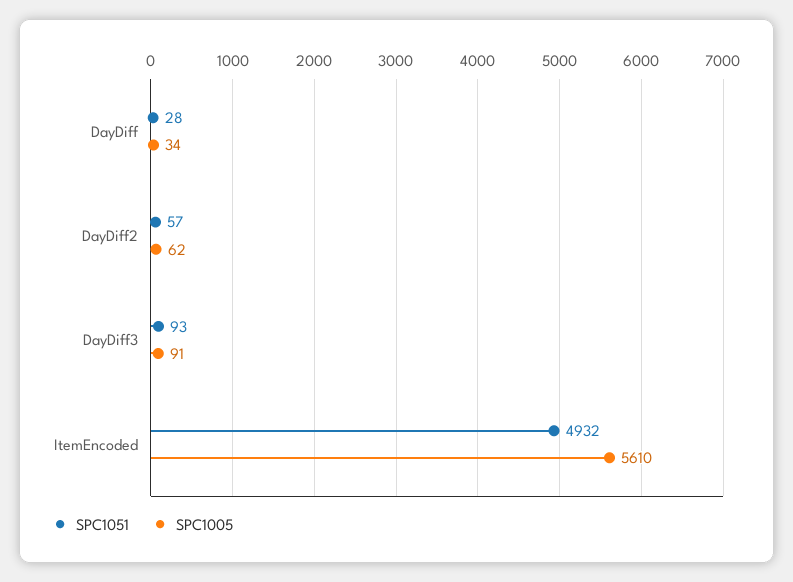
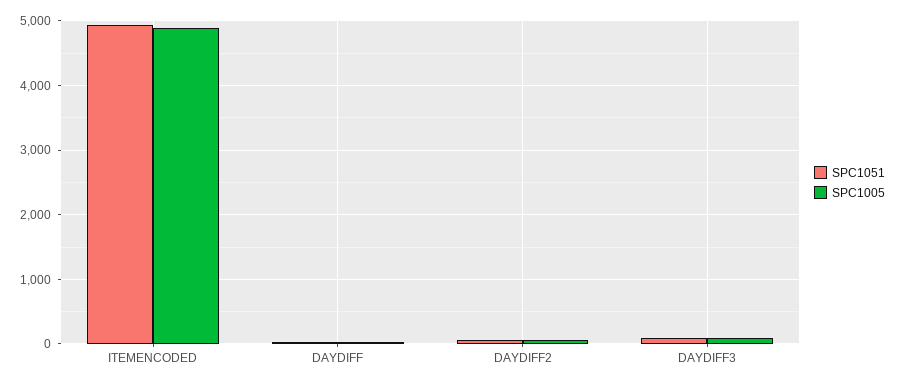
SPC1005, ItemEncoded: 5610 -> 4900

